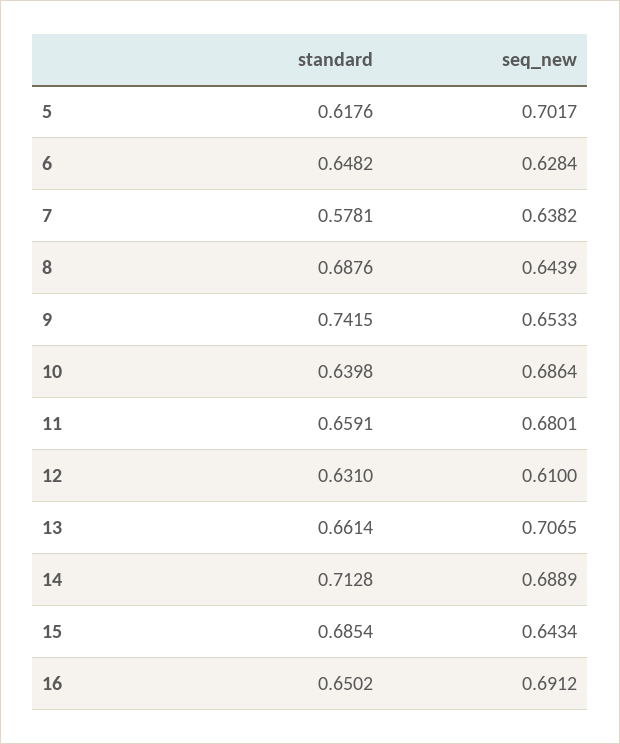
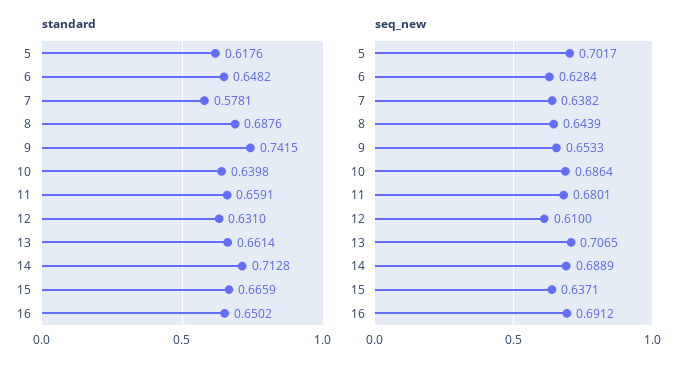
standard, 15: 0.6854 -> 0.6659
seq_new, 15: 0.6434 -> 0.6371

